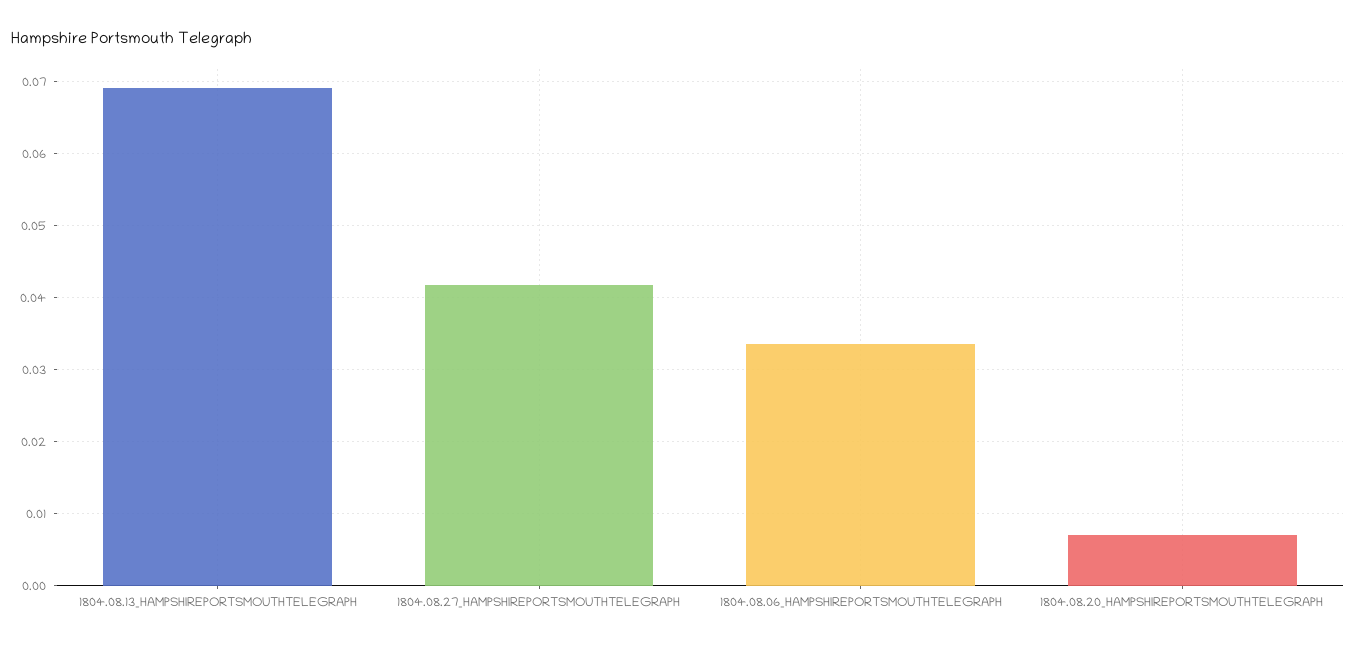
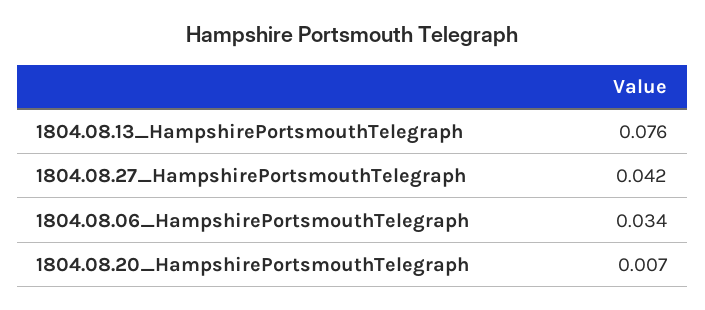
1804.08.13_HAMPSHIREPORTSMOUTHTELEGRAPH: 0.069 -> 0.076

